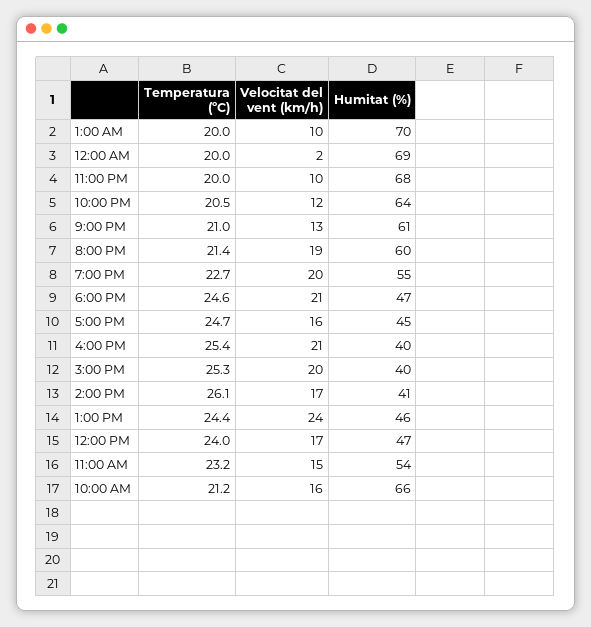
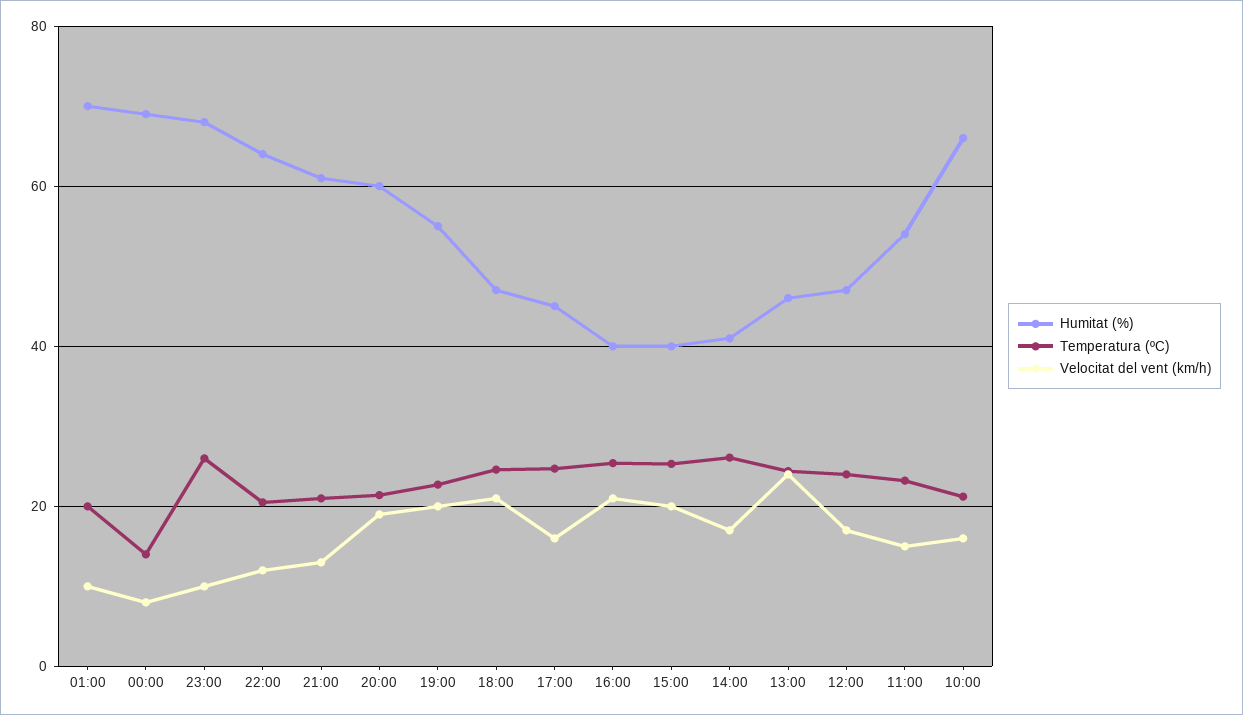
Temperatura (ºC), 12:00 AM: 20 -> 14
Velocitat del vent (km/h), 12:00 AM: 2 -> 8
Temperatura (ºC), 11:00 PM: 20 -> 26

